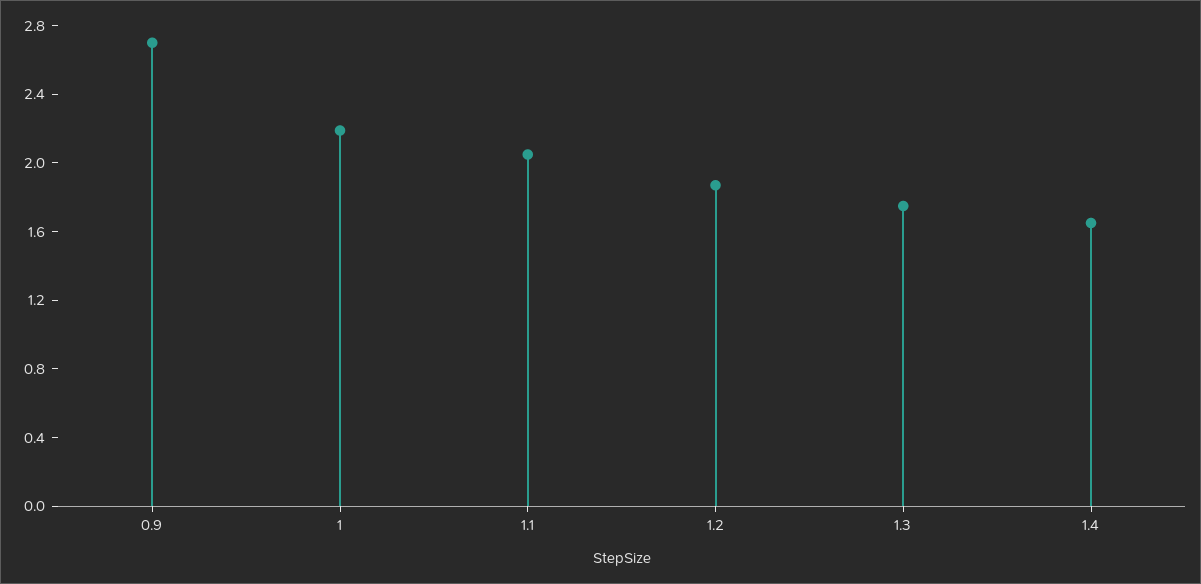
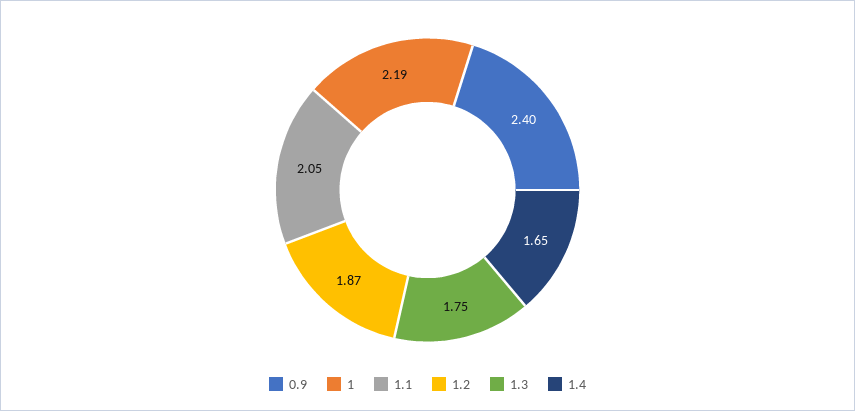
0.9: 2.7 -> 2.4

